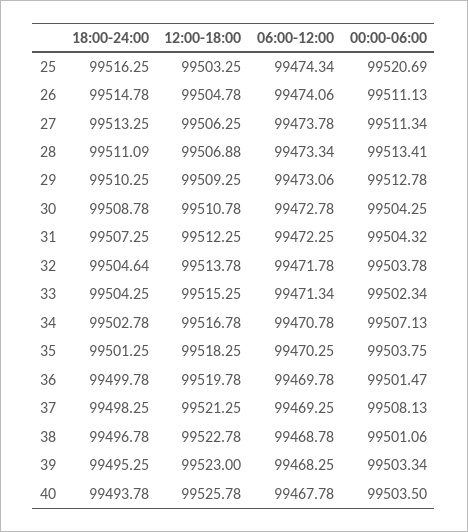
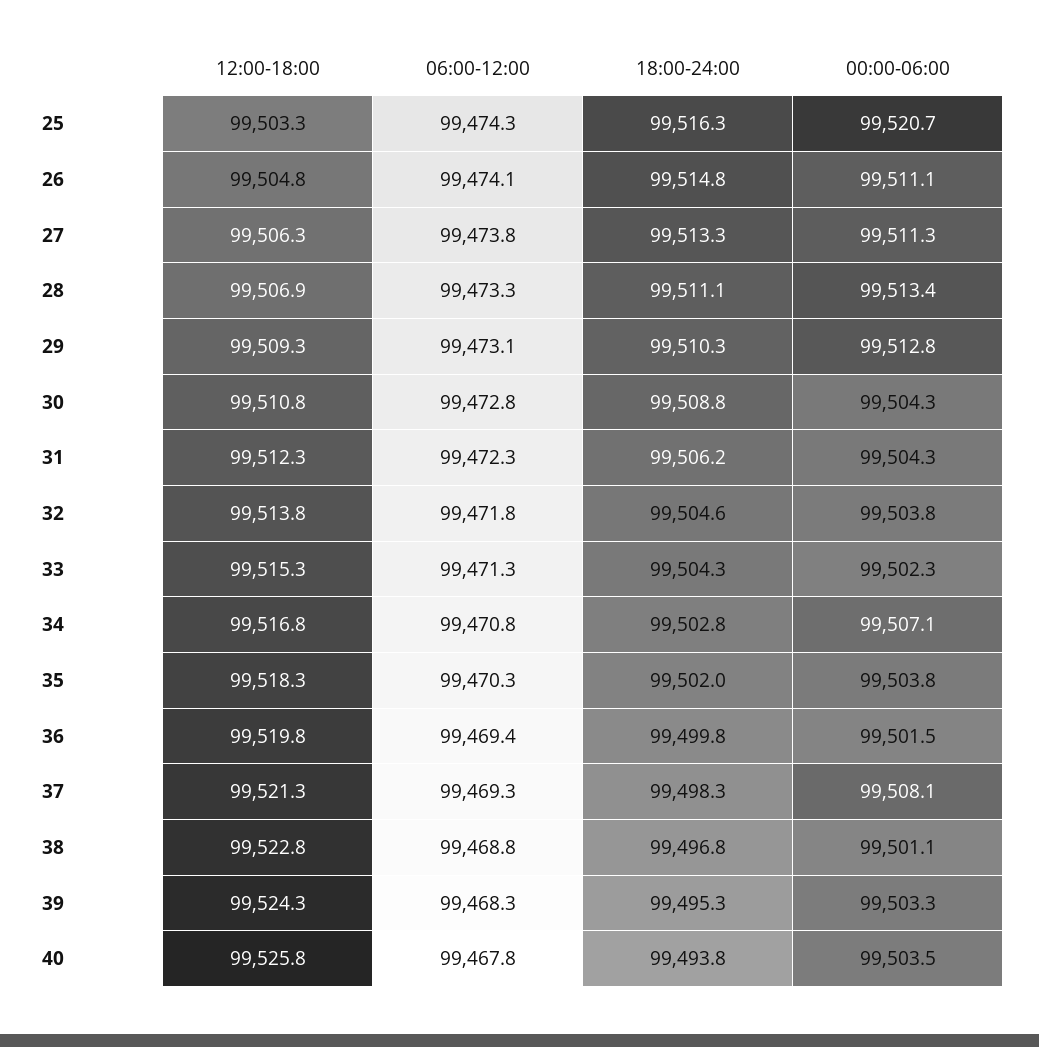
18:00-24:00, 31: 99507.25 -> 99506.2
18:00-24:00, 35: 99501.25 -> 99502
06:00-12:00, 36: 99469.78 -> 99469.4
12:00-18:00, 39: 99523 -> 99524.3

